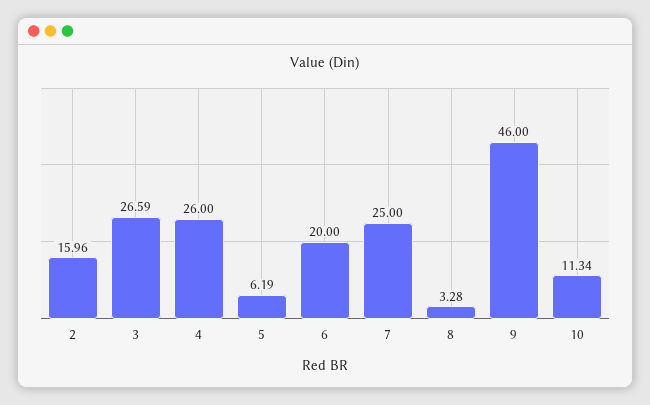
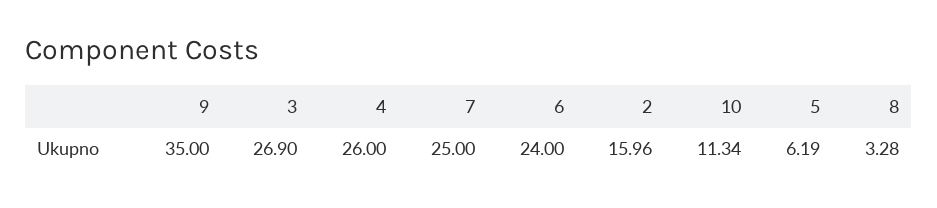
3: 26.59 -> 26.9
6: 20 -> 24
9: 46 -> 35

